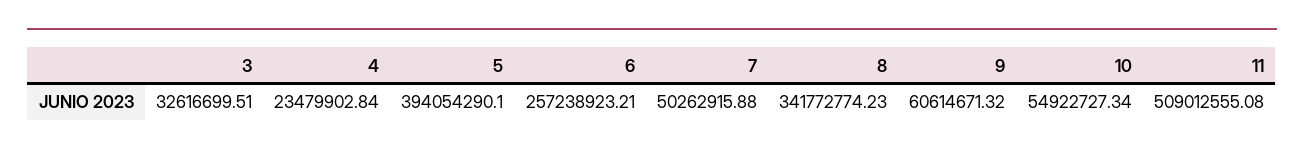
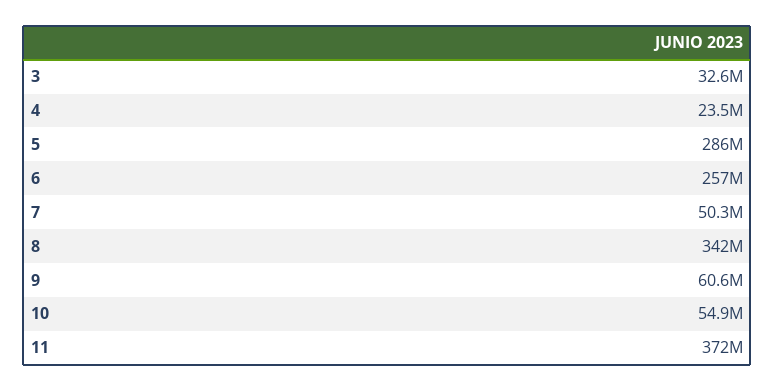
5: 394054290.1 -> 286000000
11: 509012555.08 -> 372000000

